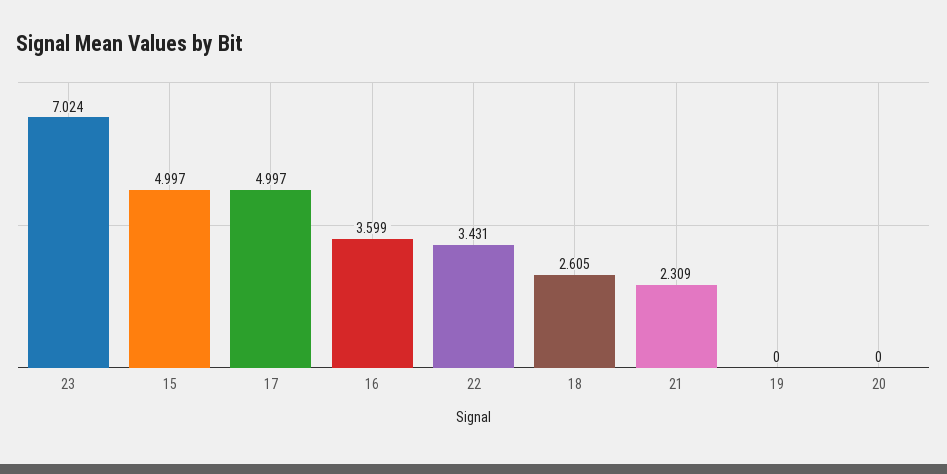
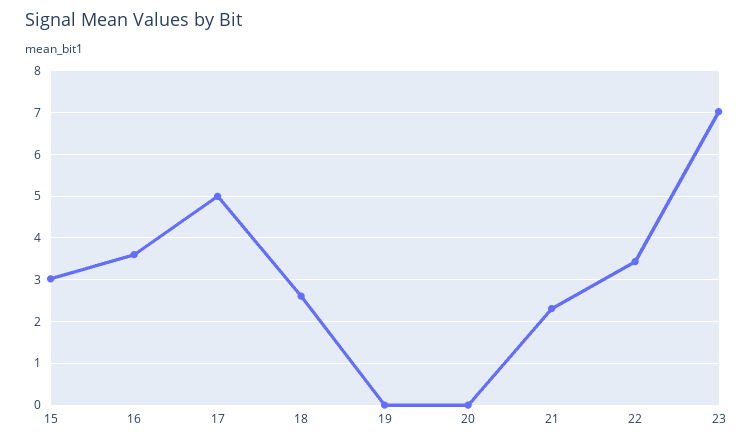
15: 4.997 -> 3

